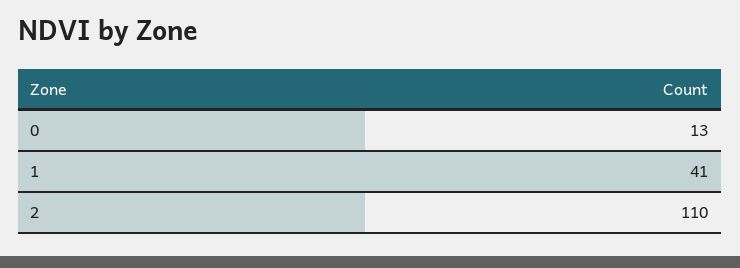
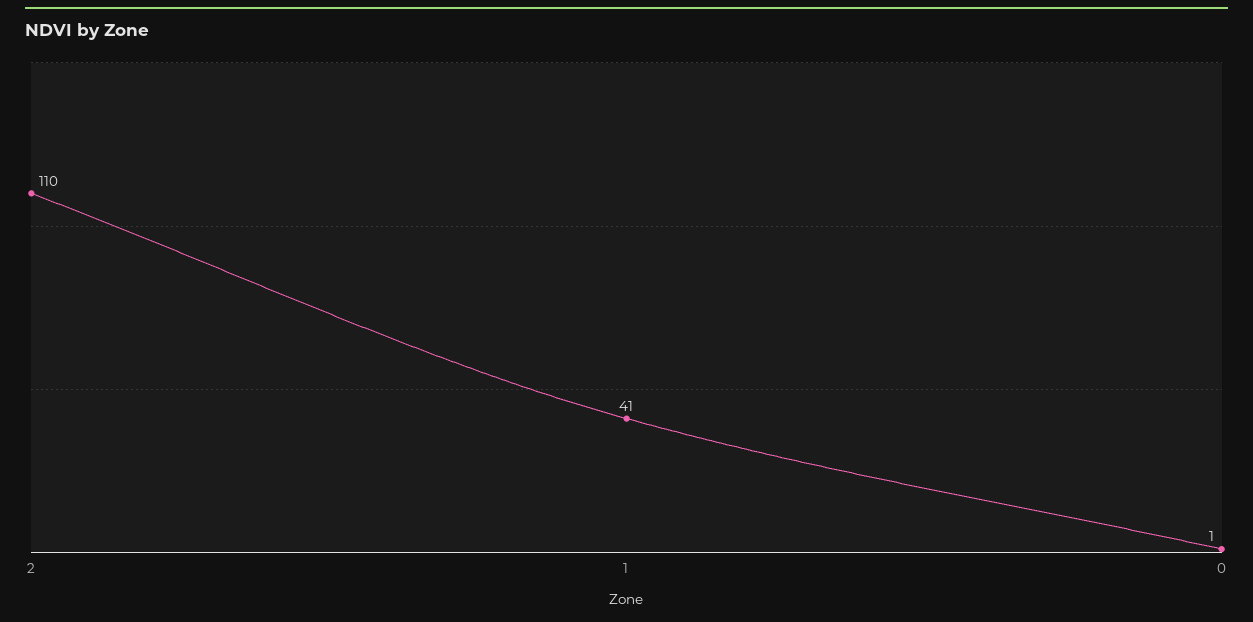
0: 13 -> 1

